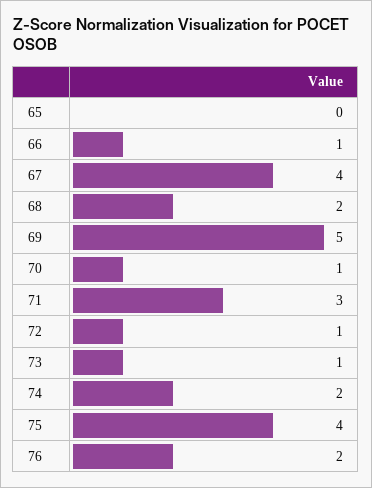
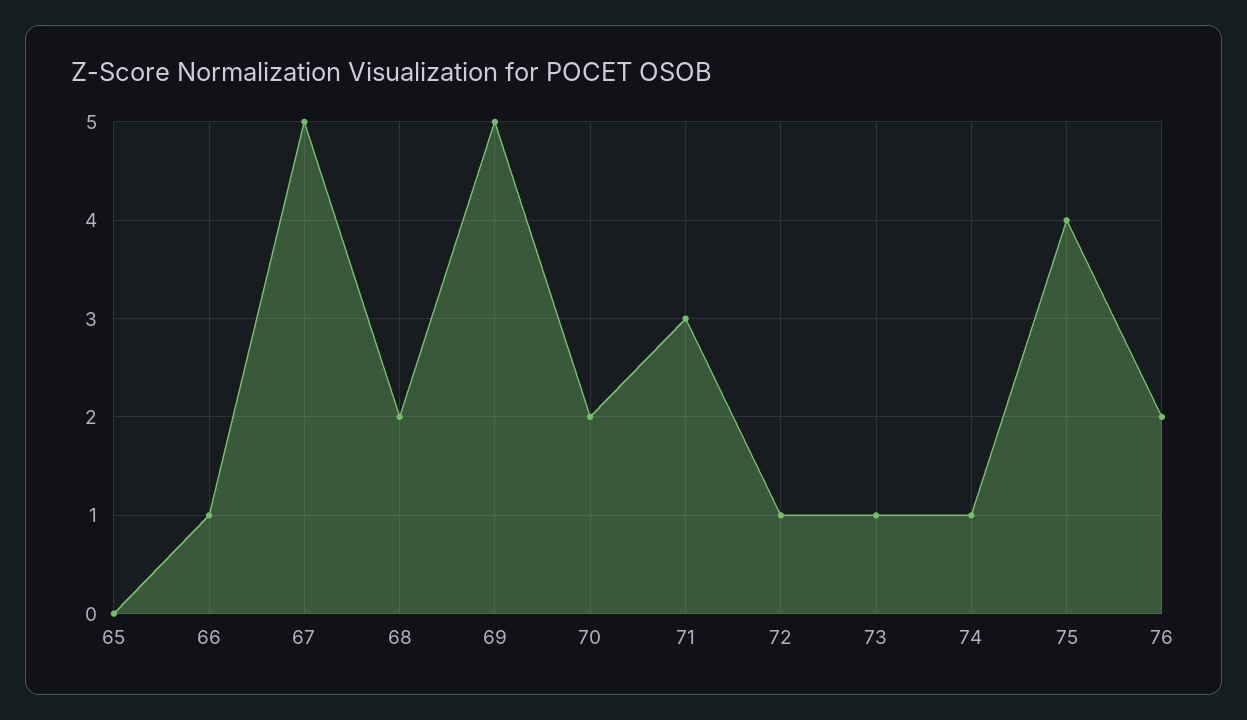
67: 4 -> 5
70: 1 -> 2
74: 2 -> 1

